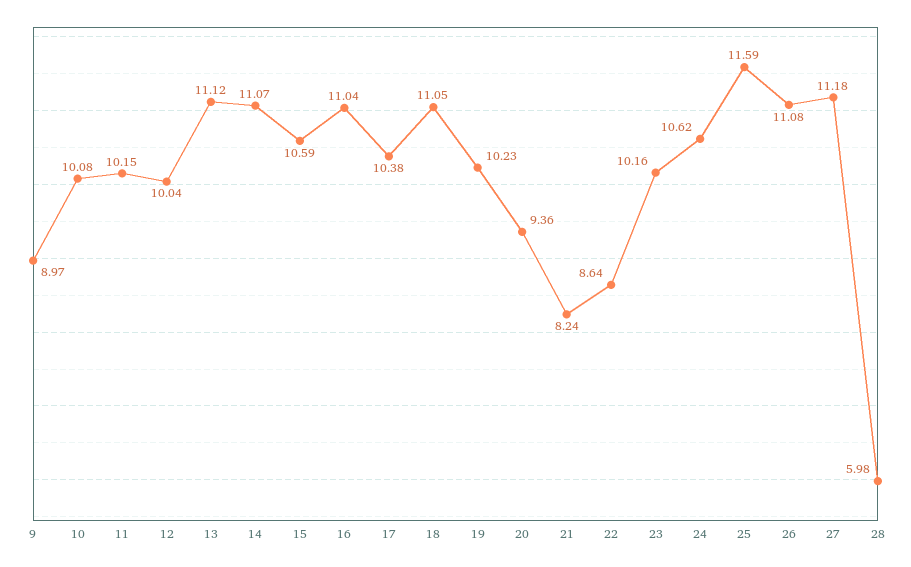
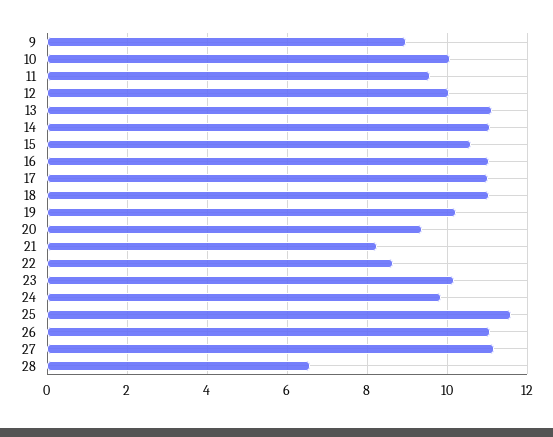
11: 10.15 -> 9.6
17: 10.38 -> 11
24: 10.62 -> 9.8
28: 5.98 -> 6.6

